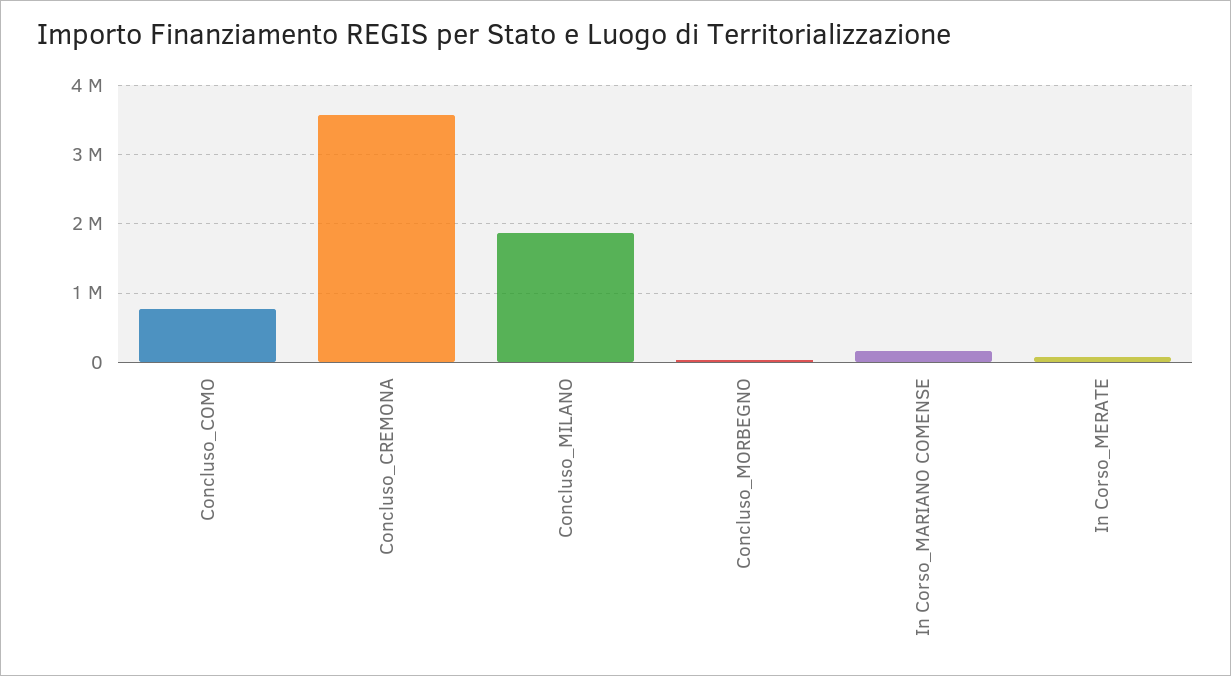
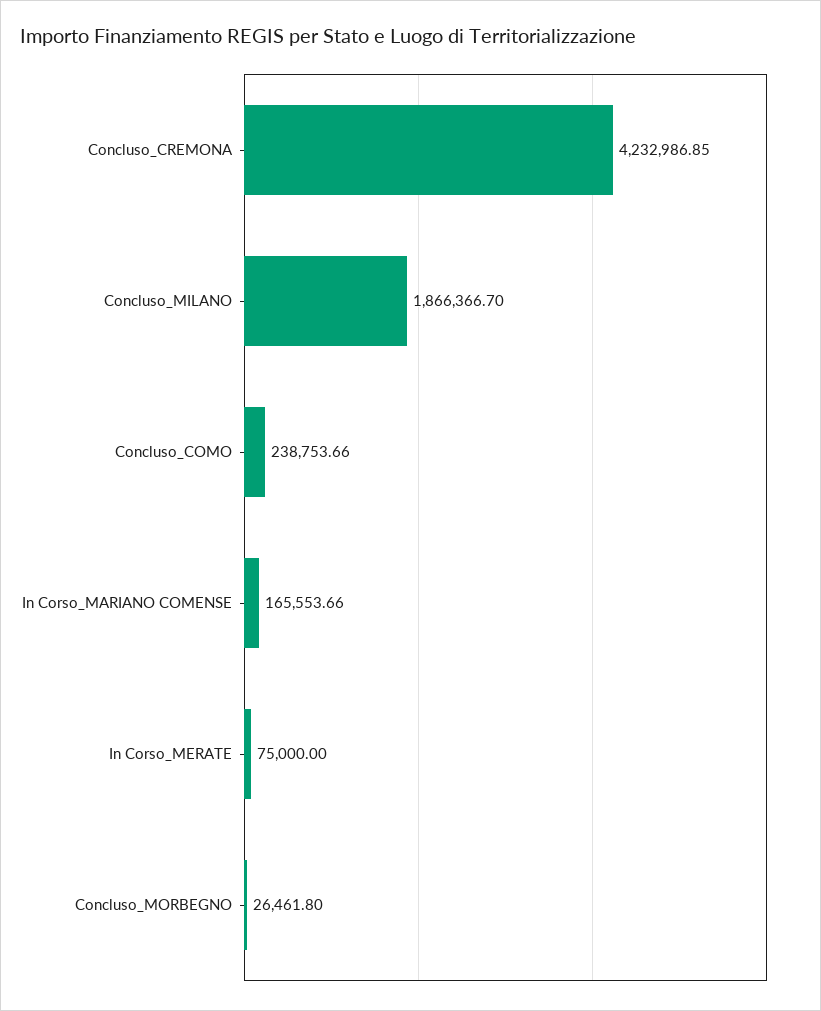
Concluso_COMO: 800000 -> 238753.66
Concluso_CREMONA: 3600000 -> 4232986.85

